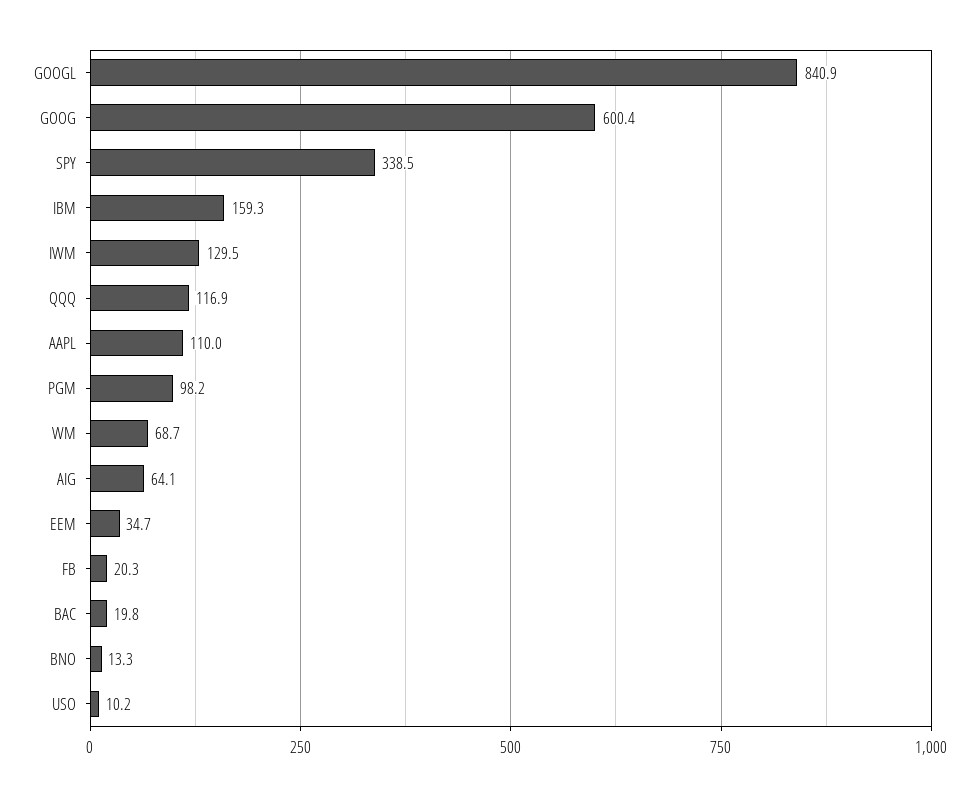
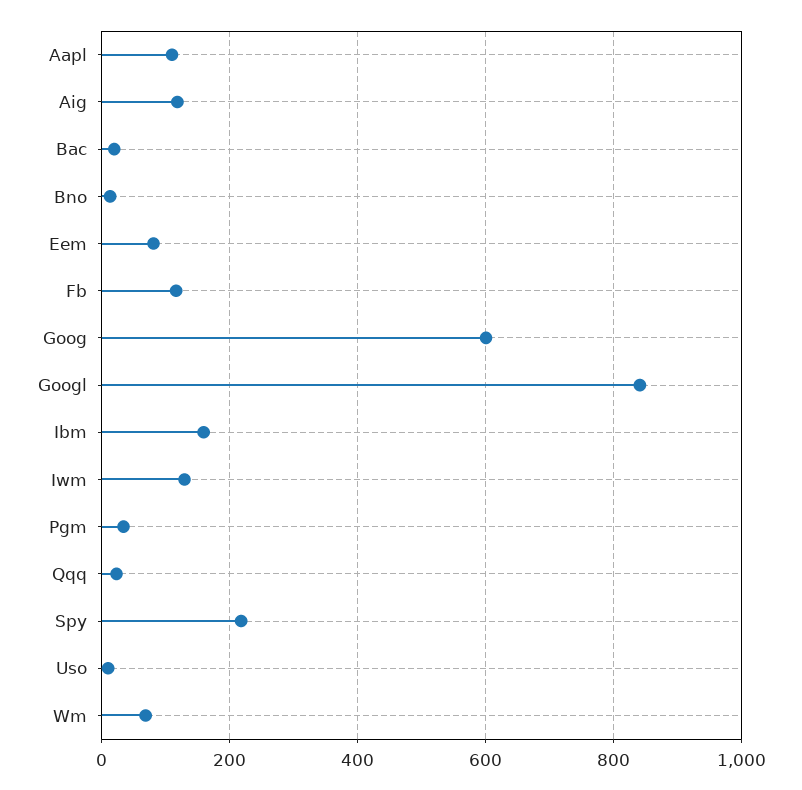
SPY: 338.5 -> 220
QQQ: 116.9 -> 20
PGM: 98.2 -> 40
AIG: 64.1 -> 120
EEM: 34.7 -> 80
FB: 20.3 -> 120

